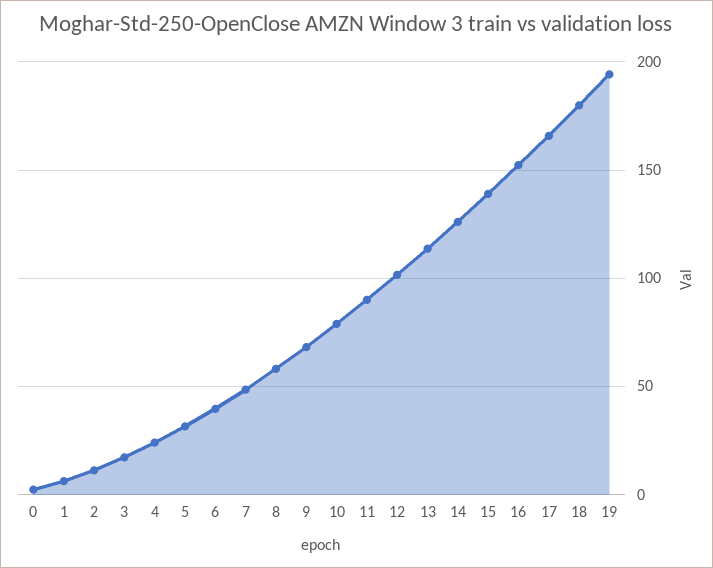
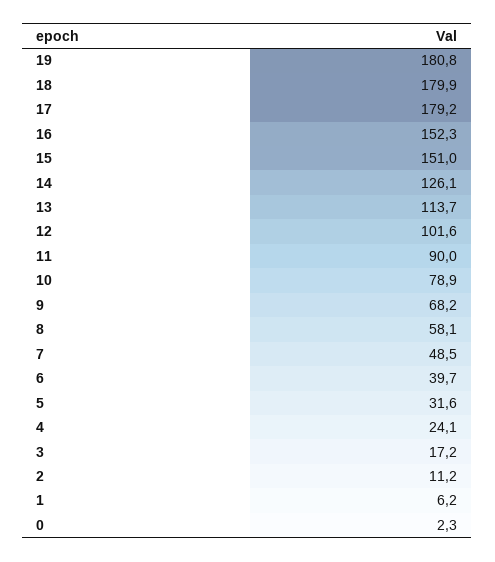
15: 140 -> 151
17: 165 -> 179.2
19: 195 -> 180.8

